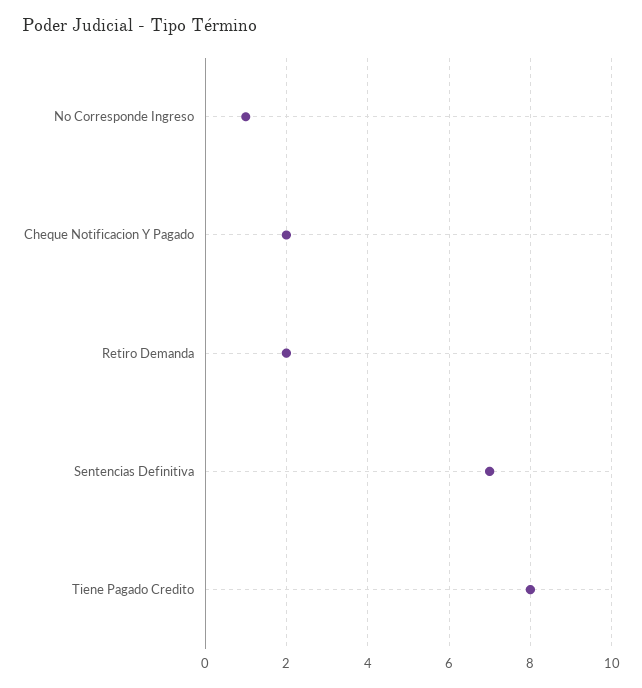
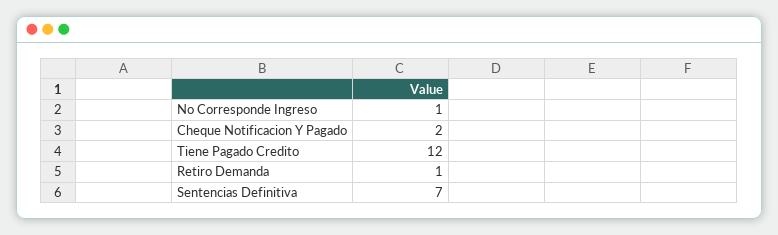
Retiro Demanda: 2 -> 1
Tiene Pagado Credito: 8 -> 12

